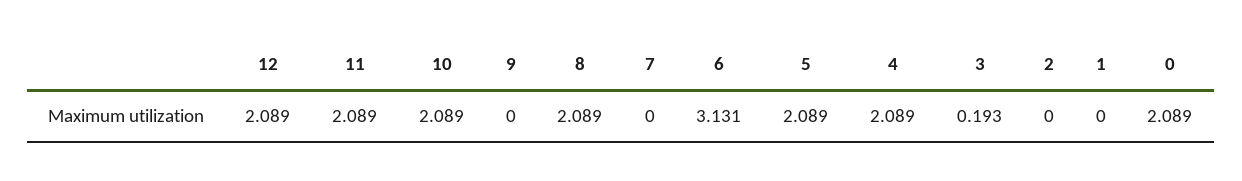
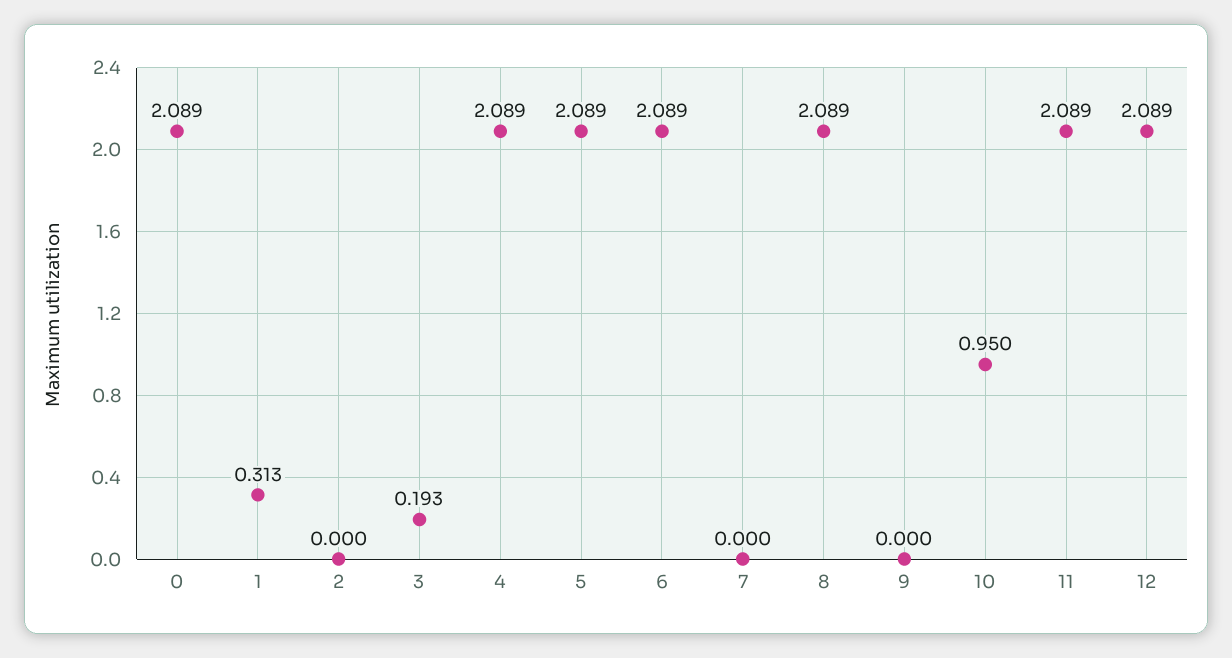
10: 2.089 -> 0.95
6: 3.131 -> 2.089
1: 0 -> 0.313

